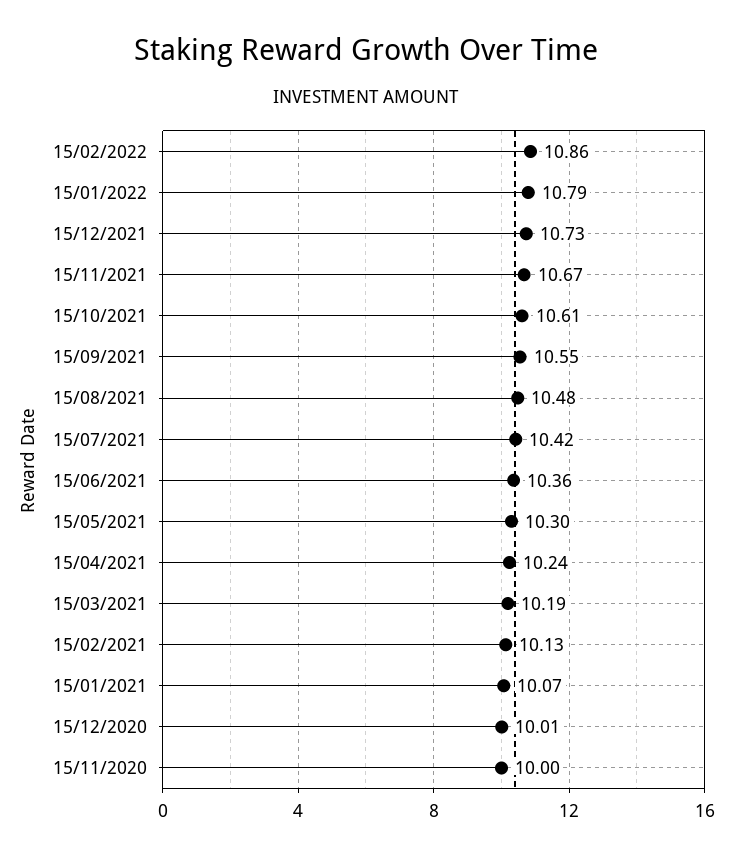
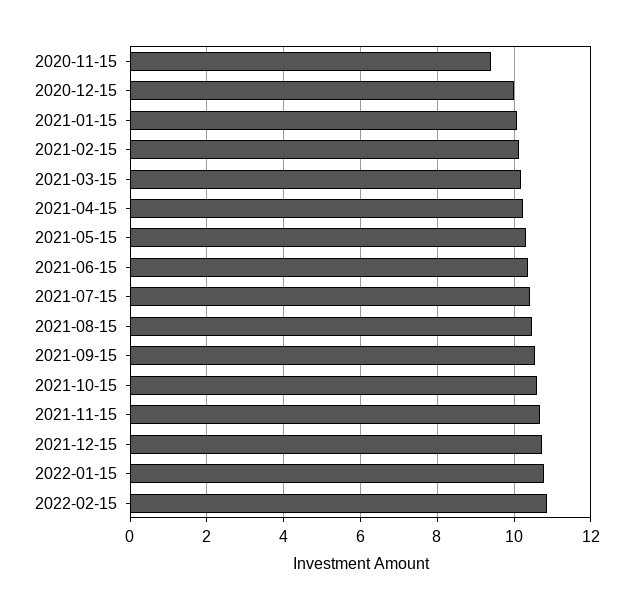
15/11/2020: 10 -> 9.4

